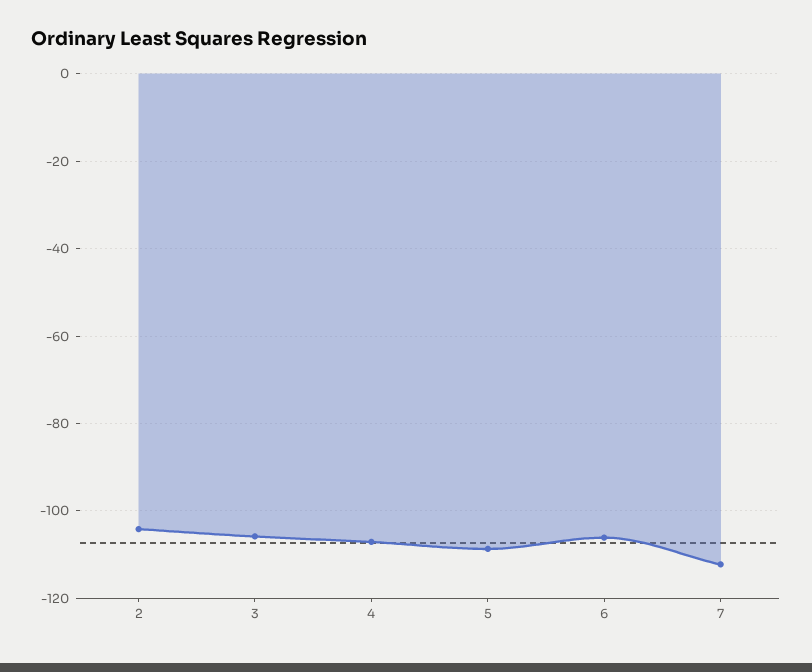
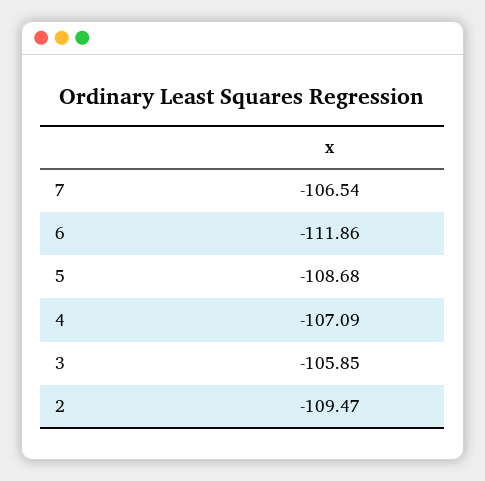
2: -104 -> -109.47
6: -106 -> -111.86
7: -112 -> -106.54

